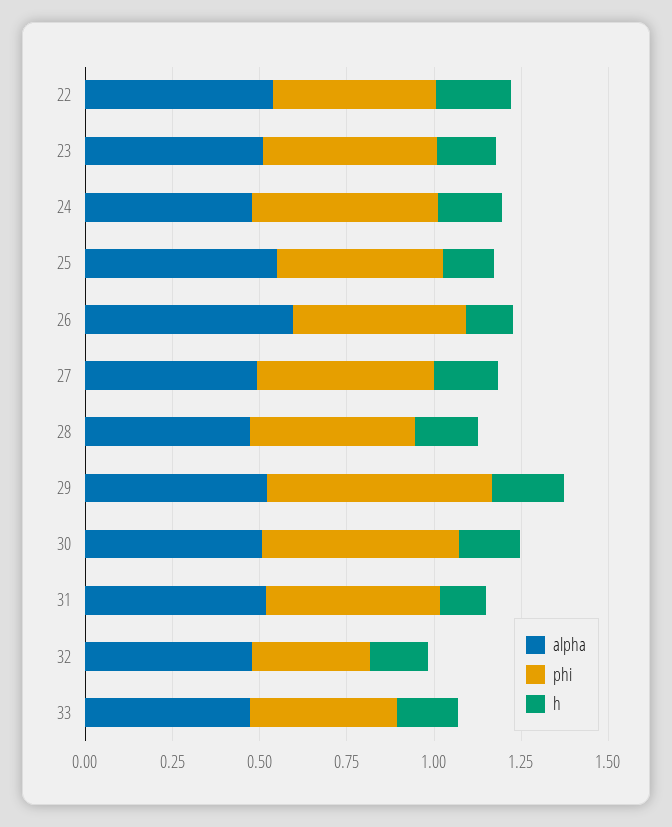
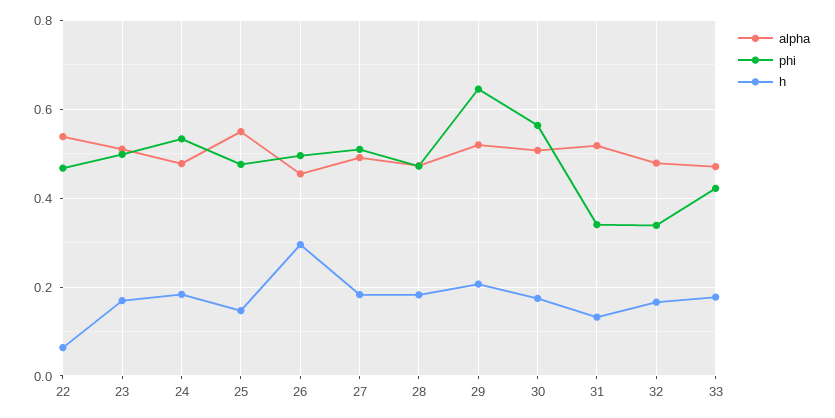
h, 22: 0.2 -> 0.06
alpha, 26: 0.6 -> 0.46
h, 26: 0.15 -> 0.3
phi, 31: 0.5 -> 0.34

